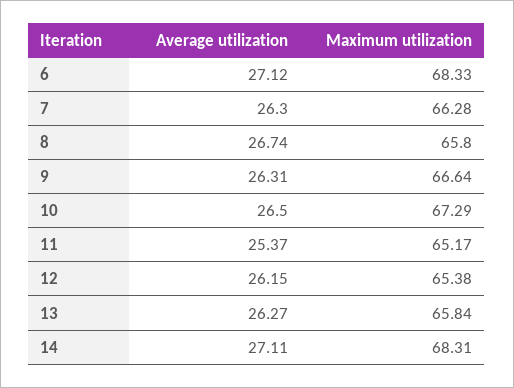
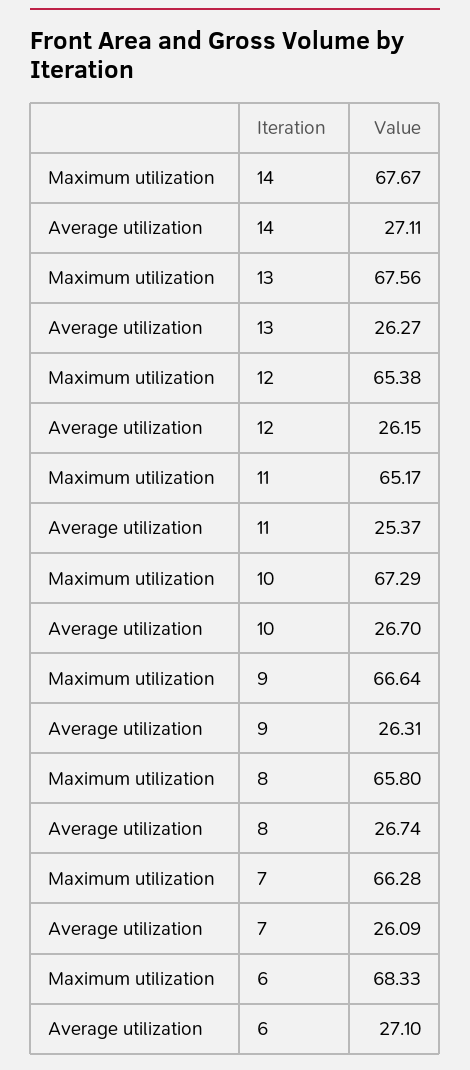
Average utilization, 6: 27.12 -> 27.1
Average utilization, 7: 26.3 -> 26.09
Average utilization, 10: 26.5 -> 26.7
Maximum utilization, 13: 65.84 -> 67.56
Maximum utilization, 14: 68.31 -> 67.67

